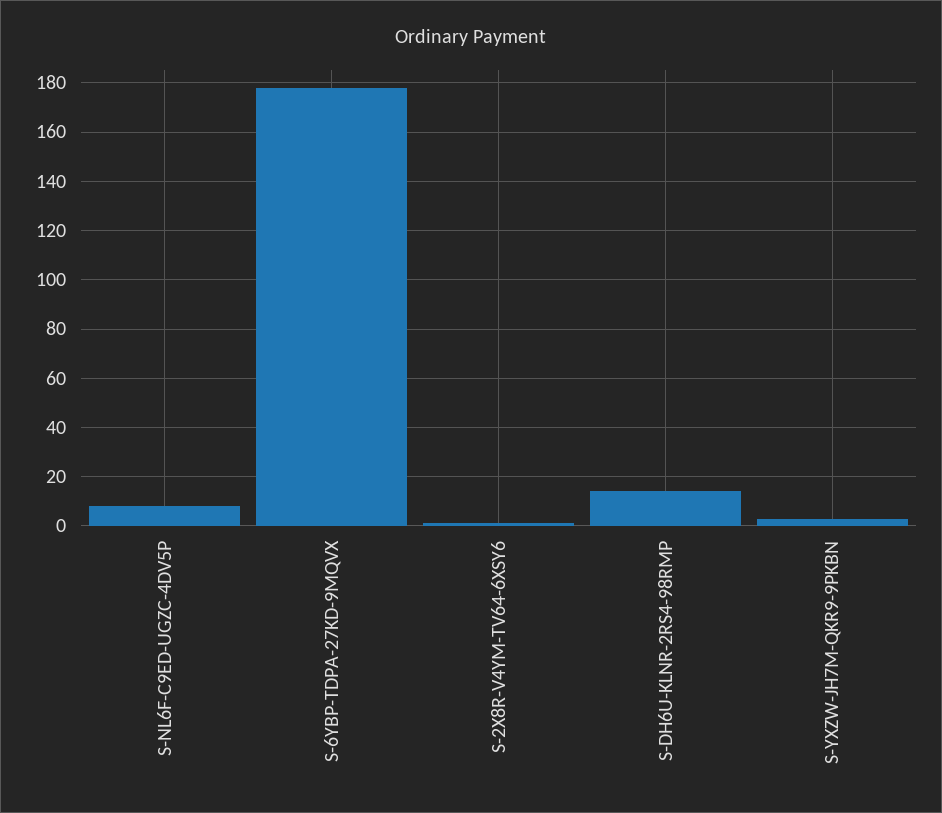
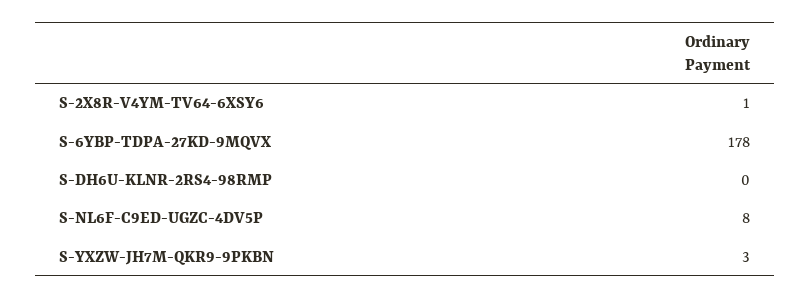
S-DH6U-KLNR-2RS4-98RMP: 15 -> 0

